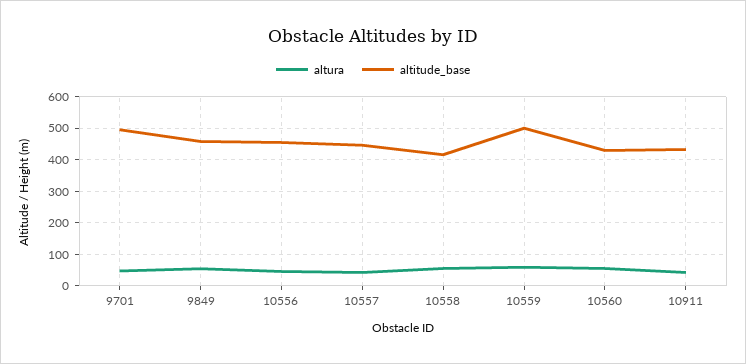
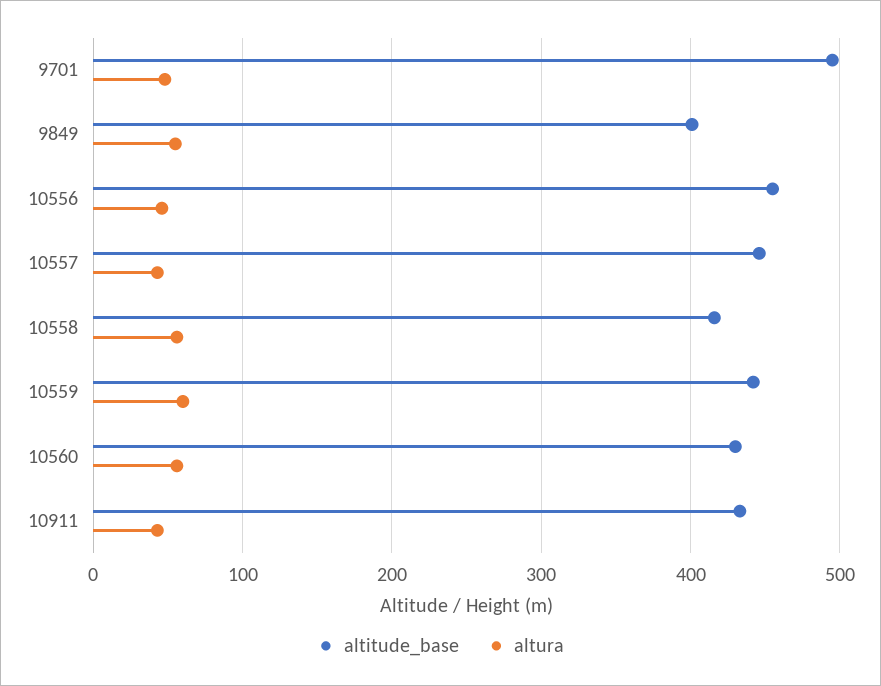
altitude_base, 9849: 460 -> 400
altitude_base, 10559: 500 -> 440

